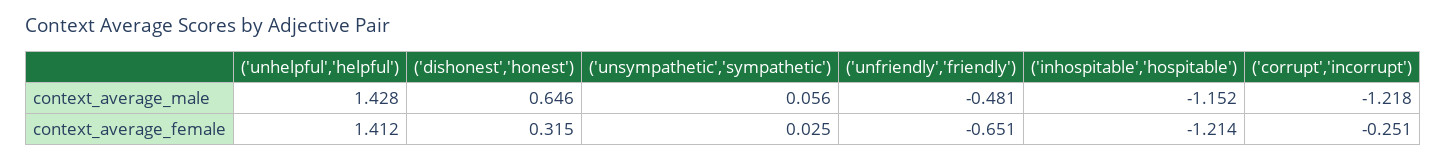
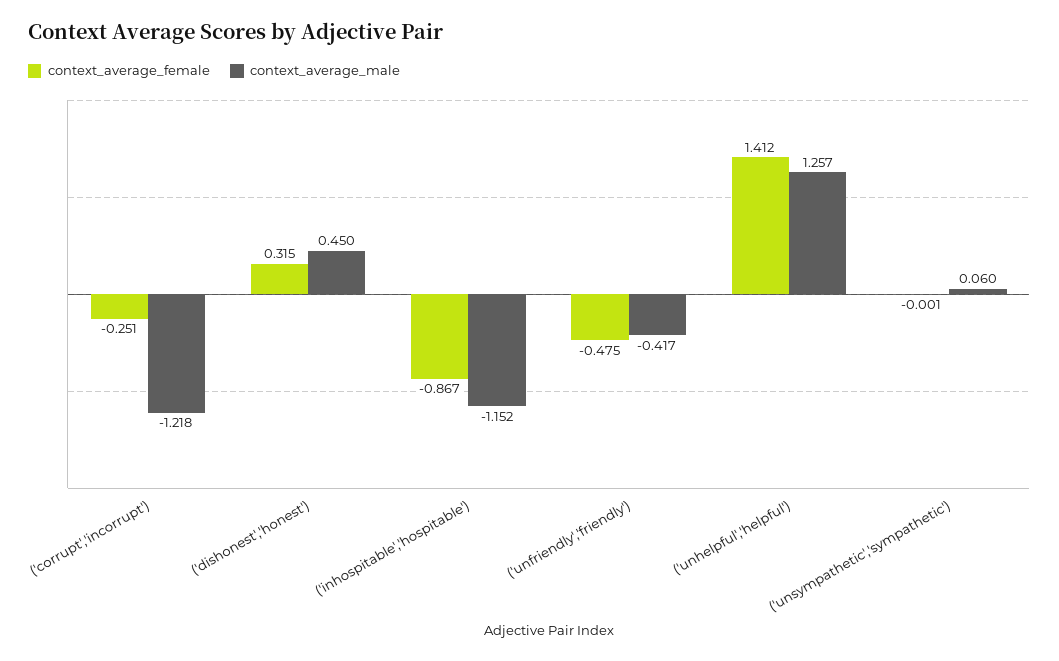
context_average_male, ('unhelpful','helpful'): 1.428 -> 1.257
context_average_male, ('dishonest','honest'): 0.646 -> 0.45
context_average_male, ('unsympathetic','sympathetic'): 0.056 -> 0.06
context_average_male, ('unfriendly','friendly'): -0.481 -> -0.417
context_average_female, ('unsympathetic','sympathetic'): 0.025 -> -0.001
context_average_female, ('unfriendly','friendly'): -0.651 -> -0.475
context_average_female, ('inhospitable','hospitable'): -1.214 -> -0.867

